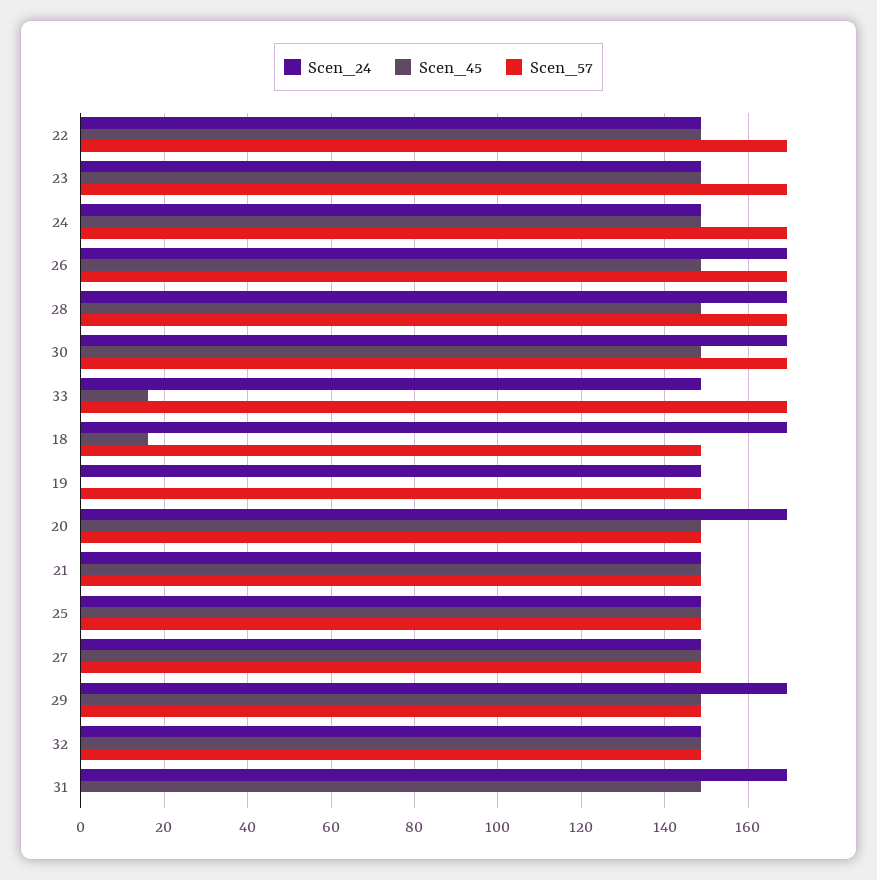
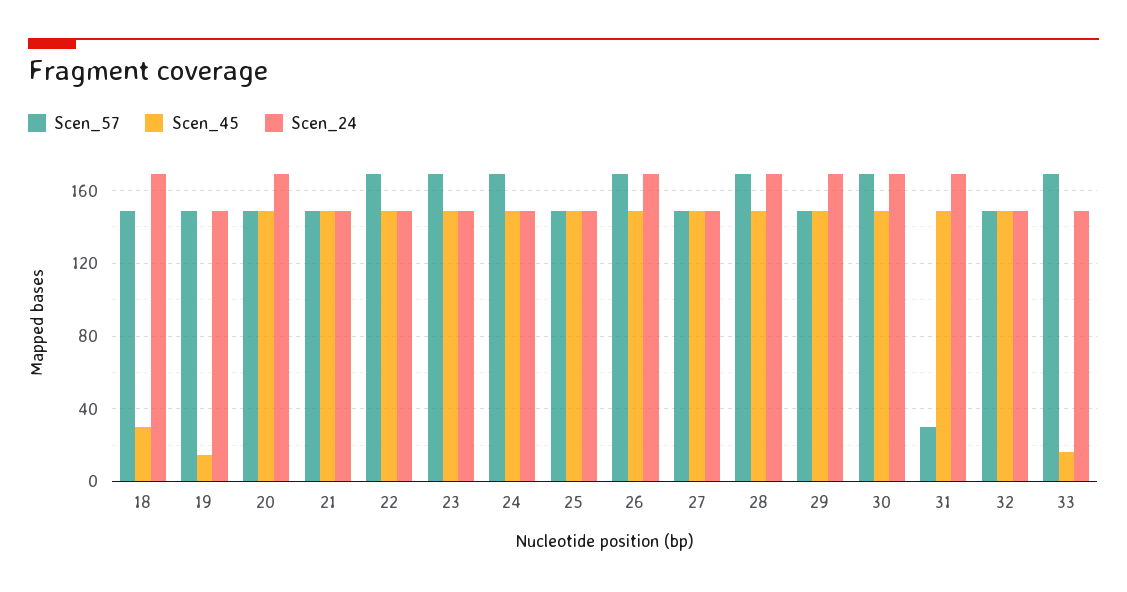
Scen_45, 18: 16 -> 30
Scen_45, 19: 0 -> 15
Scen_57, 31: 0 -> 30

